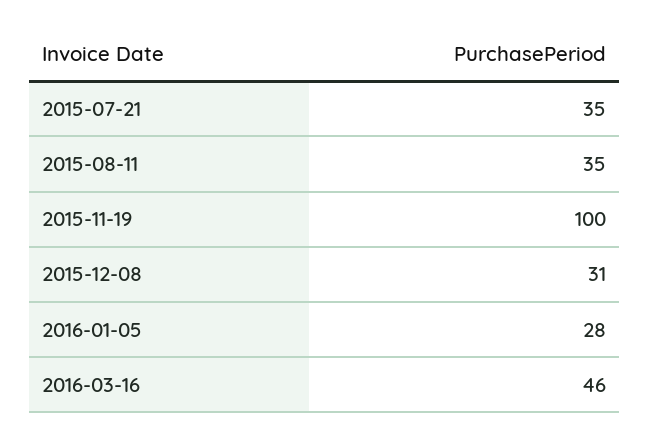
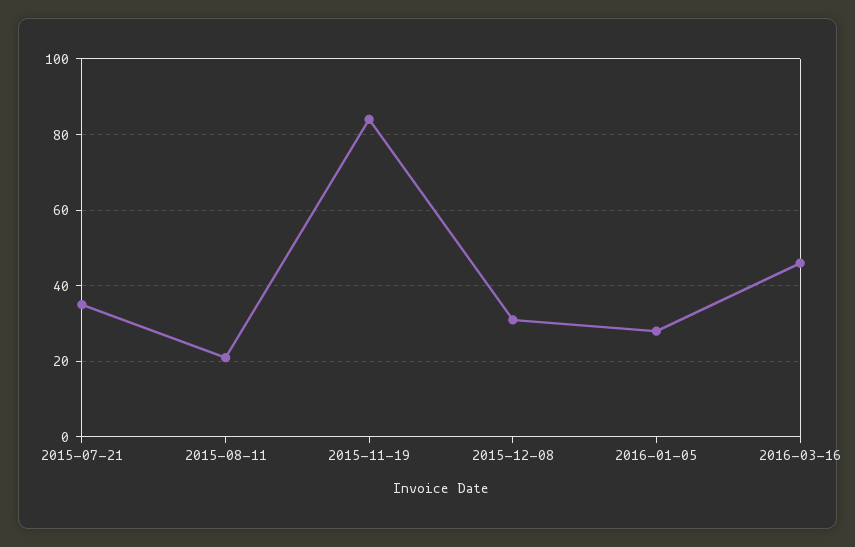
2015-08-11: 35 -> 20
2015-11-19: 100 -> 85

